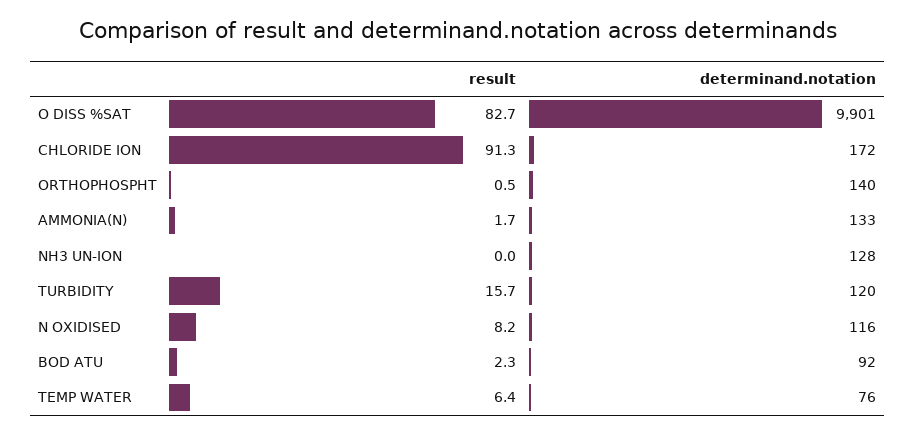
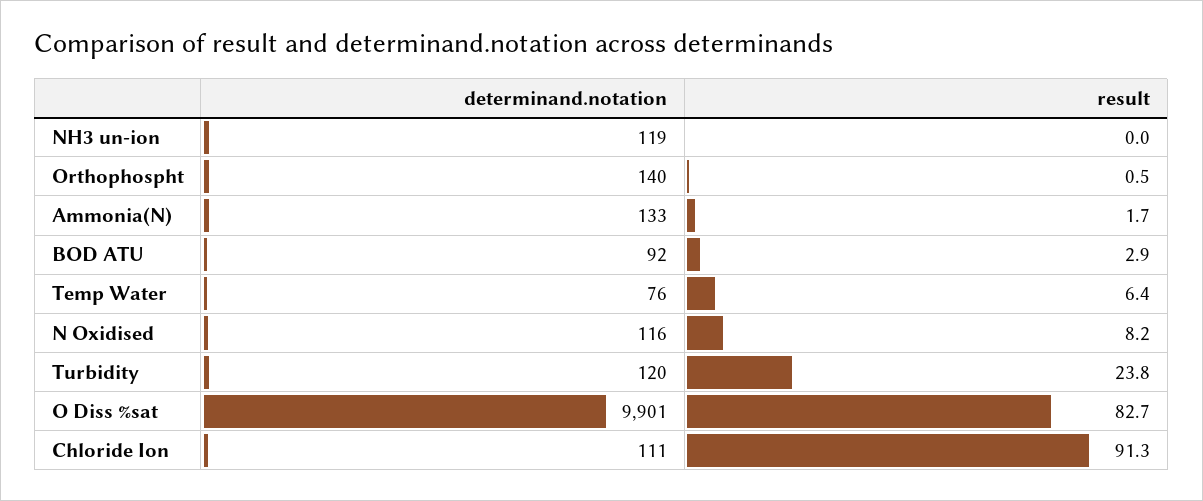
determinand.notation, CHLORIDE ION: 172 -> 111
determinand.notation, NH3 UN-ION: 128 -> 119
result, TURBIDITY: 15.7 -> 23.8
result, BOD ATU: 2.3 -> 2.9

